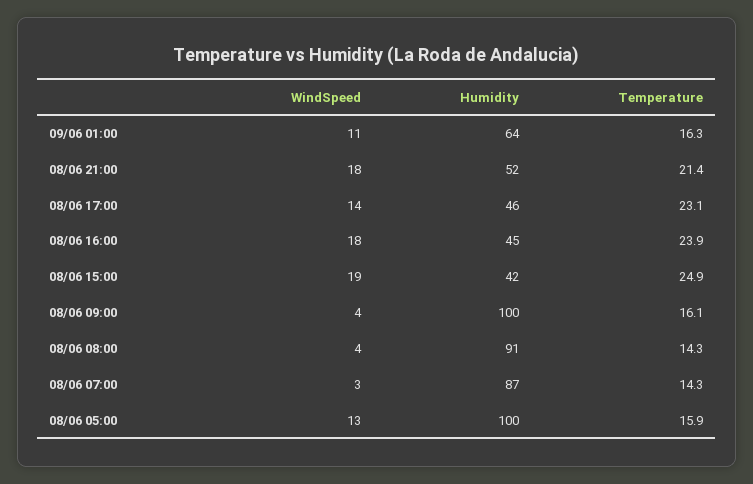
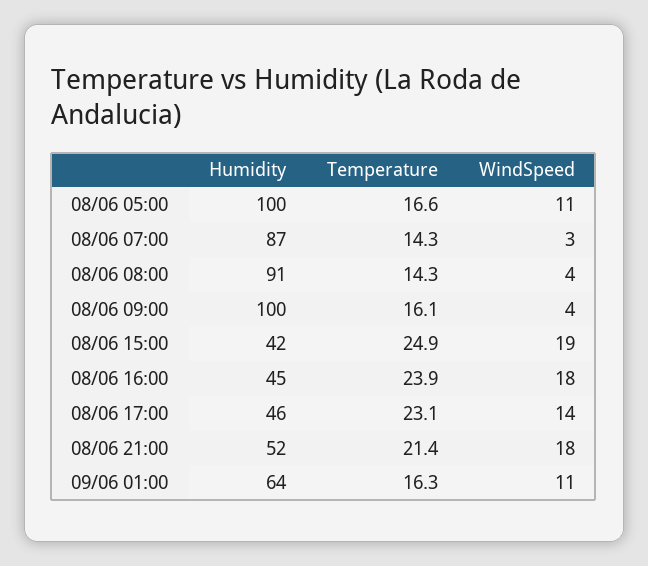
WindSpeed, 08/06 05:00: 13 -> 11
Temperature, 08/06 05:00: 15.9 -> 16.6

